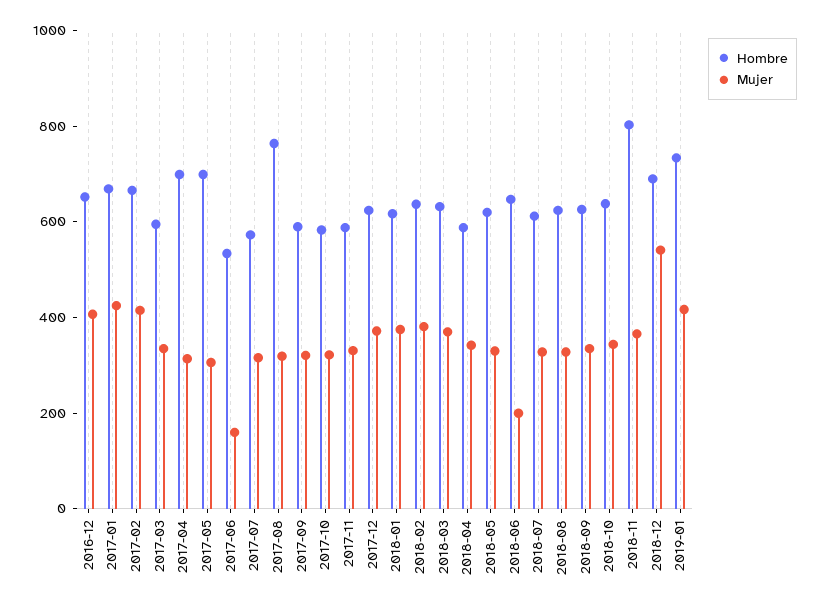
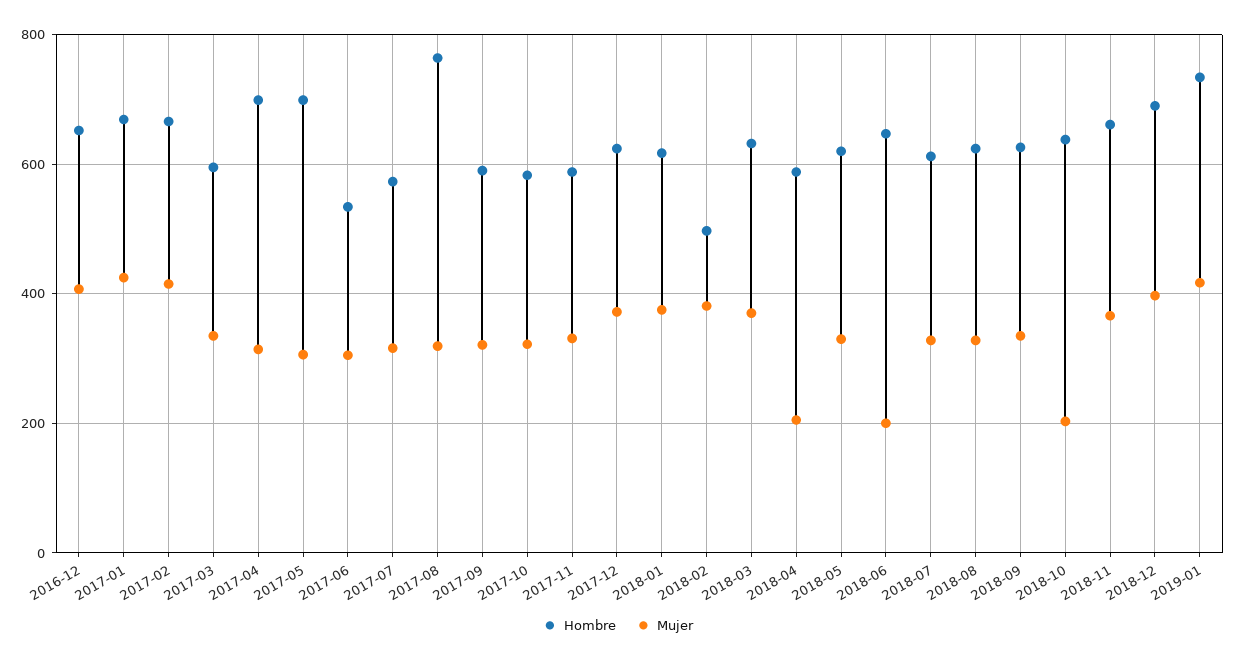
Mujer, 2017-06: 150 -> 300
Hombre, 2018-02: 650 -> 500
Mujer, 2018-04: 350 -> 200
Mujer, 2018-10: 350 -> 200
Hombre, 2018-11: 800 -> 660
Mujer, 2018-12: 550 -> 400

